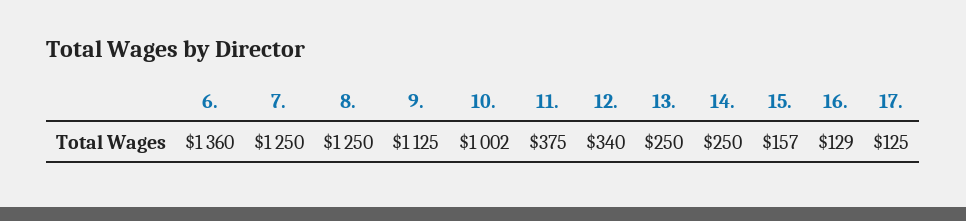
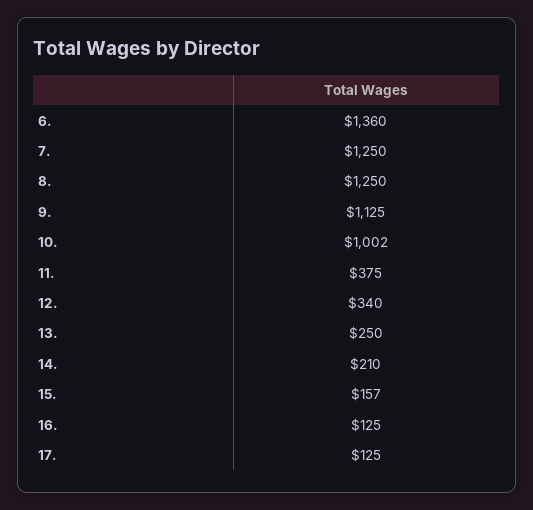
14.: 250 -> 210
16.: 129 -> 125

